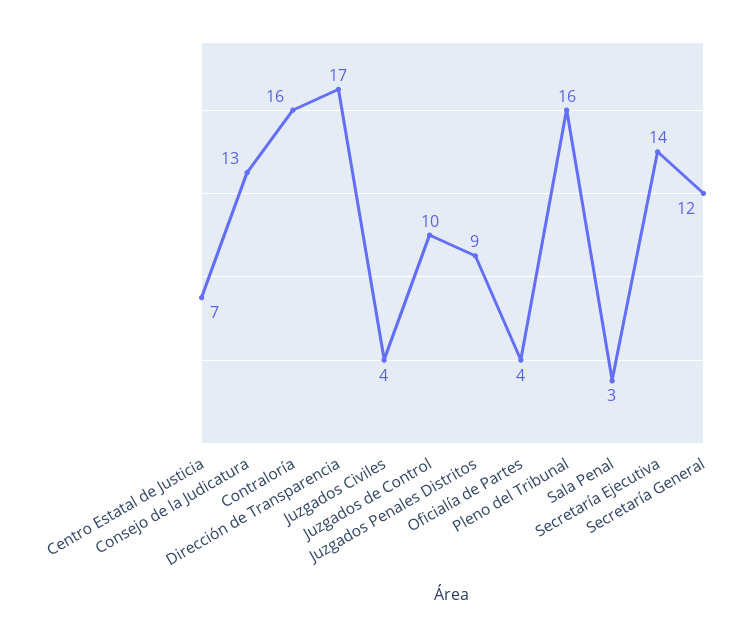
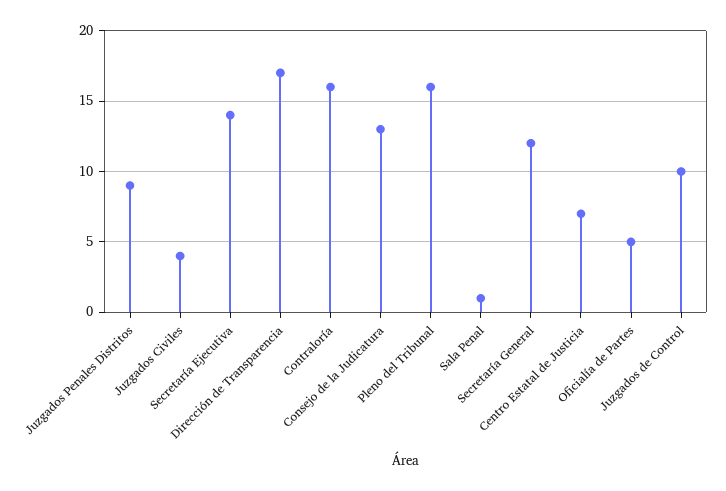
Oficialía de Partes: 4 -> 5
Sala Penal: 3 -> 1

